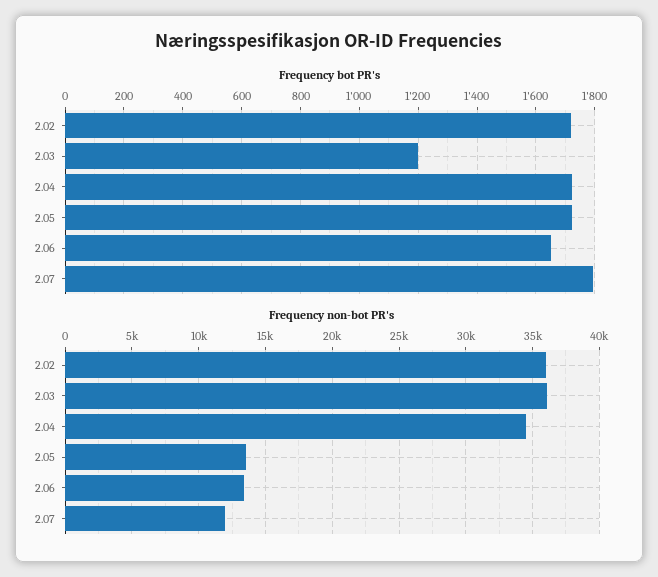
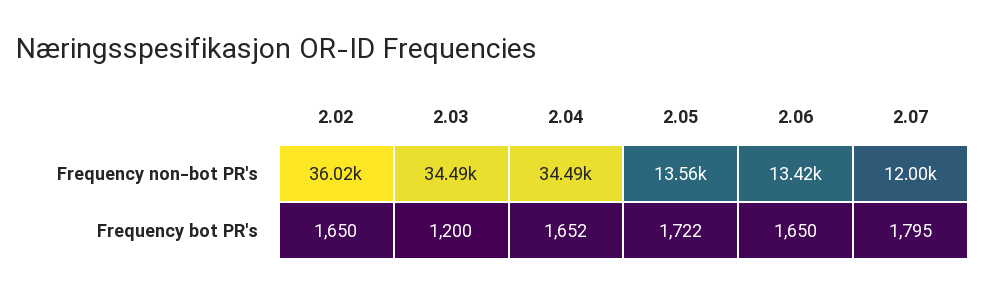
Frequency bot PR's, 2.02: 1725 -> 1650
Frequency bot PR's, 2.04: 1725 -> 1652
Frequency non-bot PR's, 2.03: 36000 -> 34490

